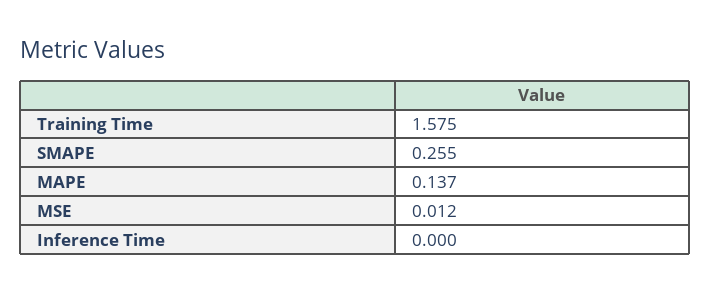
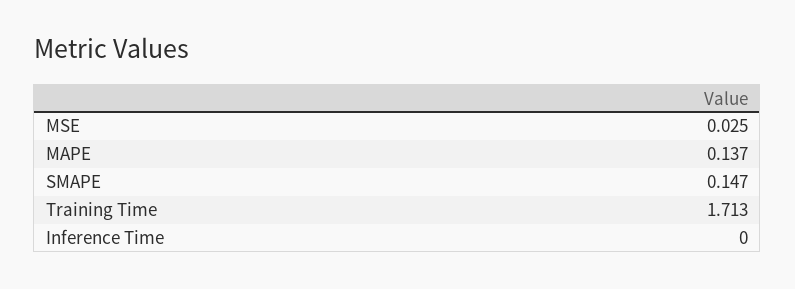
Training Time: 1.575 -> 1.713
SMAPE: 0.255 -> 0.147
MSE: 0.012 -> 0.025

